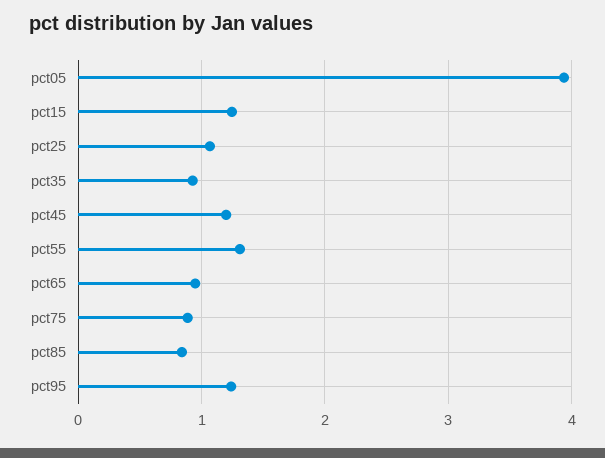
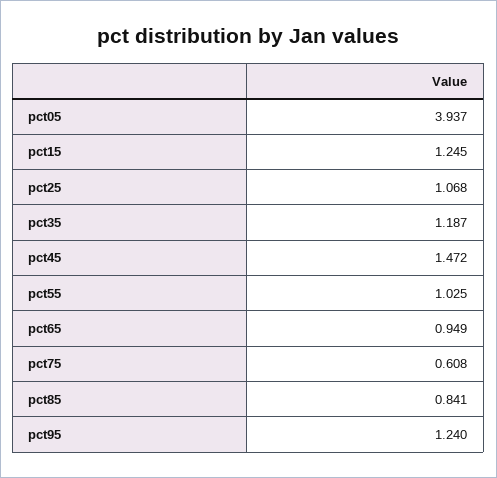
pct35: 0.9 -> 1.187
pct45: 1.2 -> 1.472
pct55: 1.3 -> 1.025
pct75: 0.9 -> 0.608

